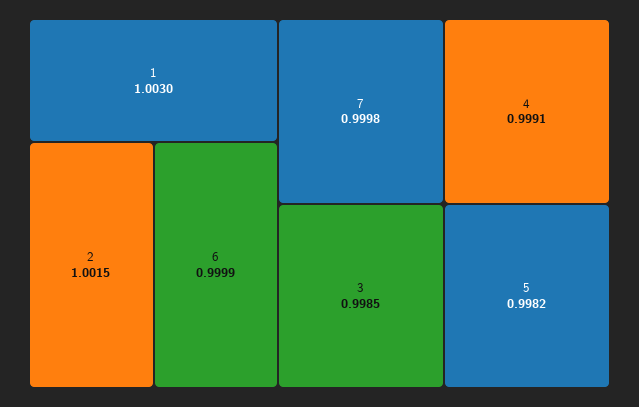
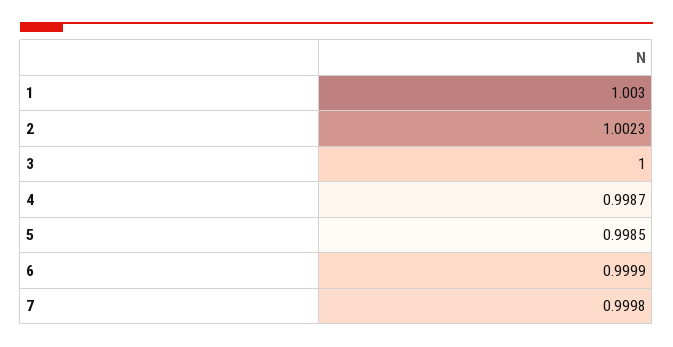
2: 1.0015 -> 1.0023
4: 0.9991 -> 0.9987
3: 0.9985 -> 1
5: 0.9982 -> 0.9985

